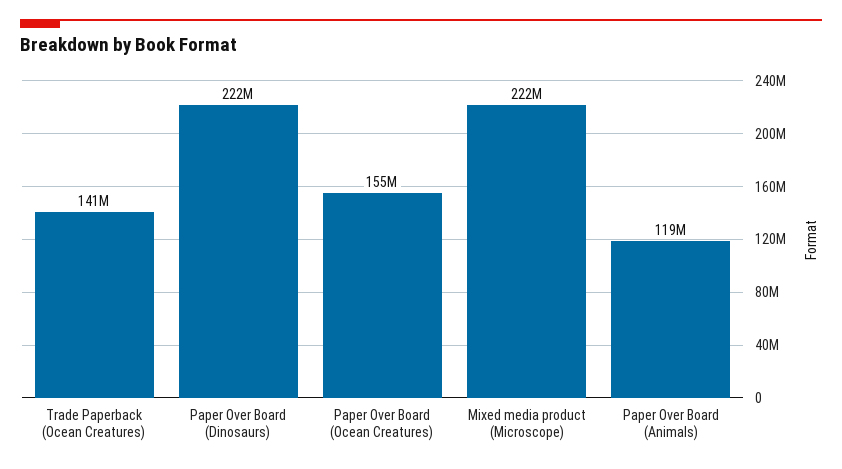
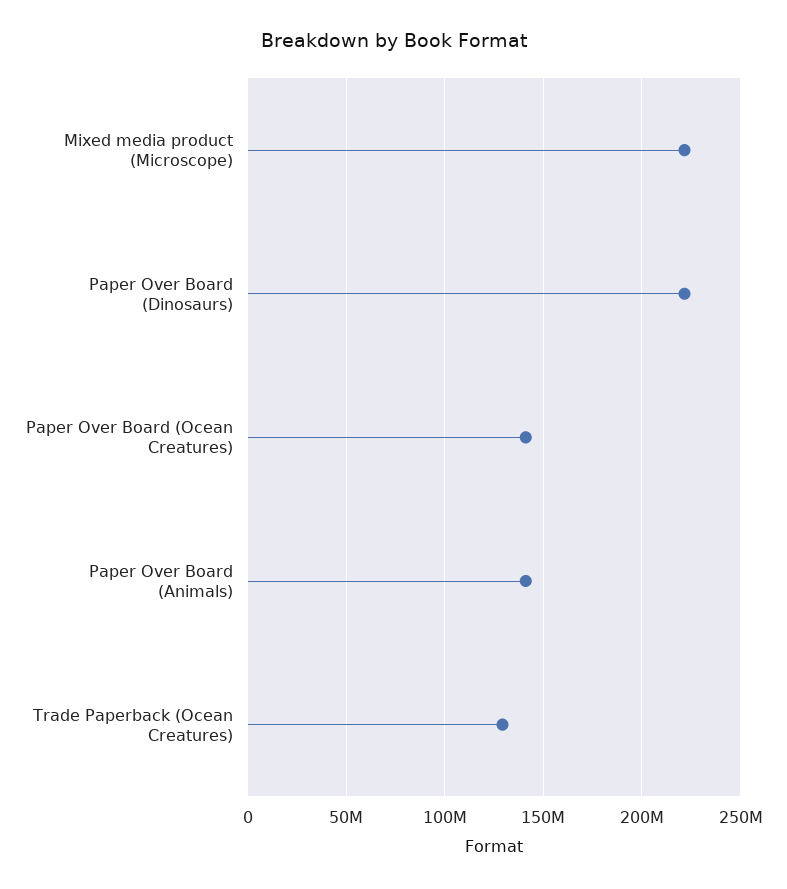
Trade Paperback (Ocean Creatures): 141000000 -> 130000000
Paper Over Board (Ocean Creatures): 155000000 -> 140000000
Paper Over Board (Animals): 119000000 -> 140000000

